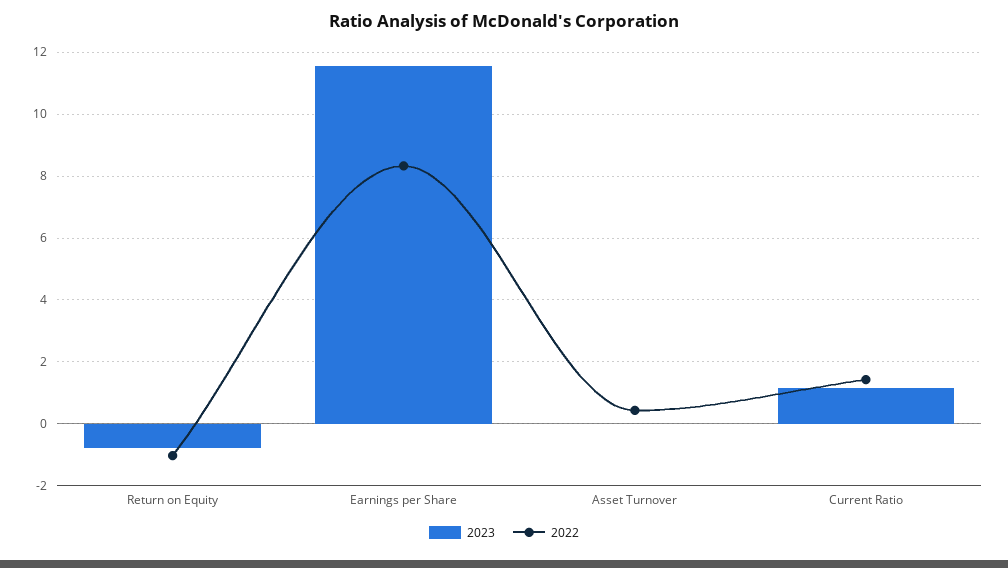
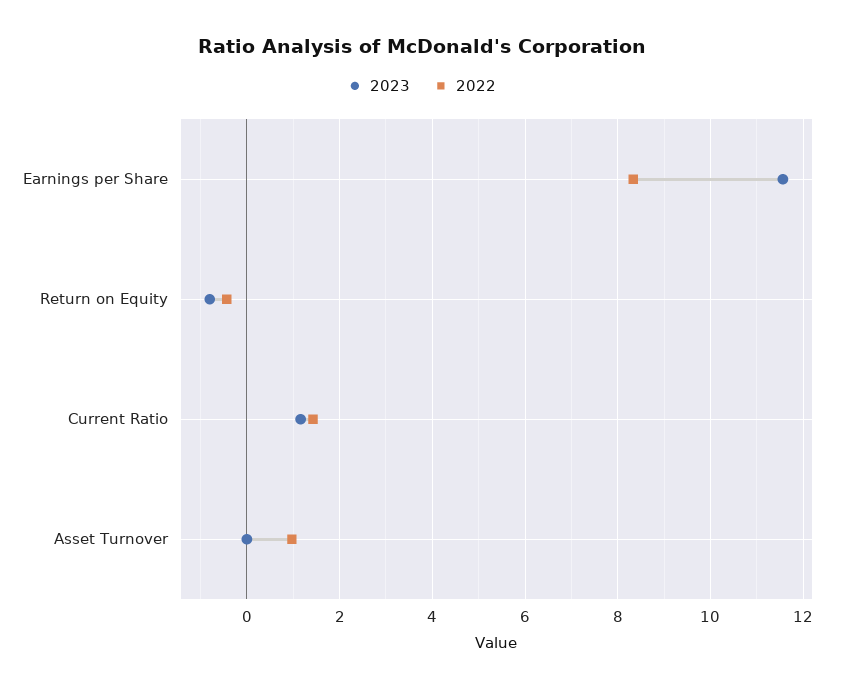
2022, Return on Equity: -1 -> -0.4
2022, Asset Turnover: 0.4 -> 1

